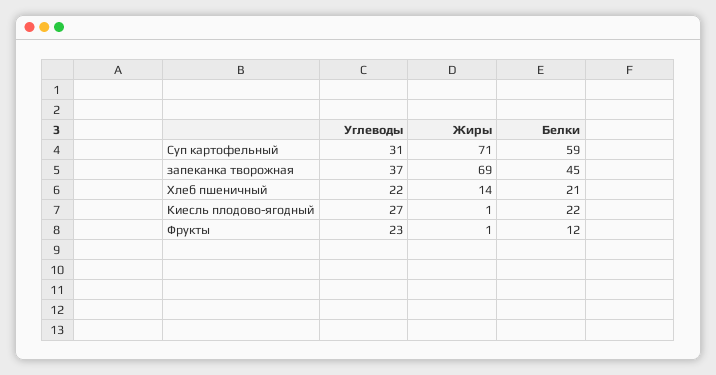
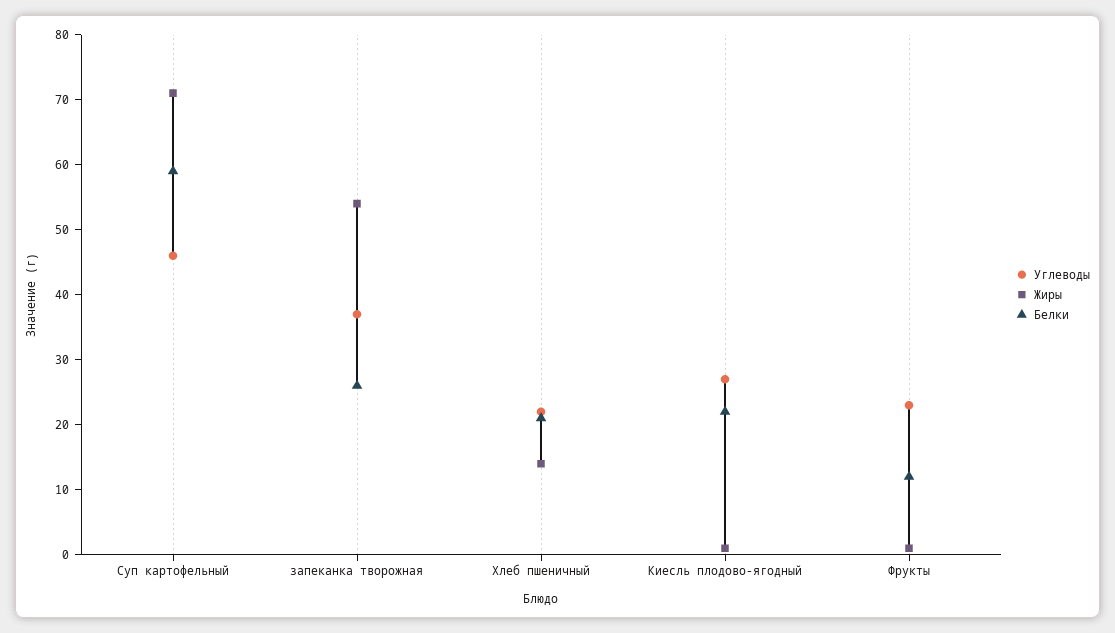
Углеводы, Суп картофельный: 31 -> 45
Жиры, запеканка творожная: 69 -> 55
Белки, запеканка творожная: 45 -> 25

